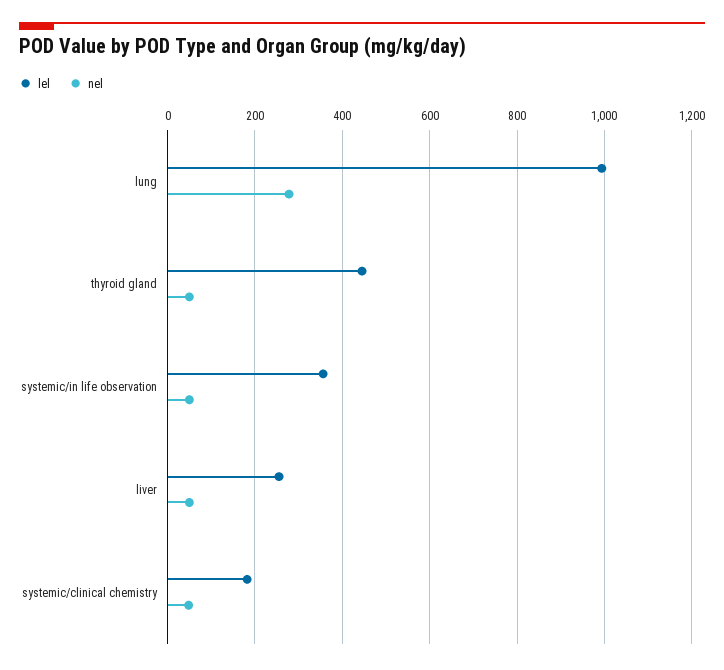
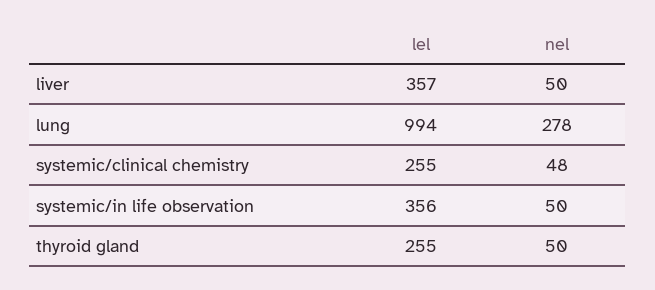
lel, thyroid gland: 440 -> 255
lel, liver: 260 -> 357
lel, systemic/clinical chemistry: 180 -> 255

